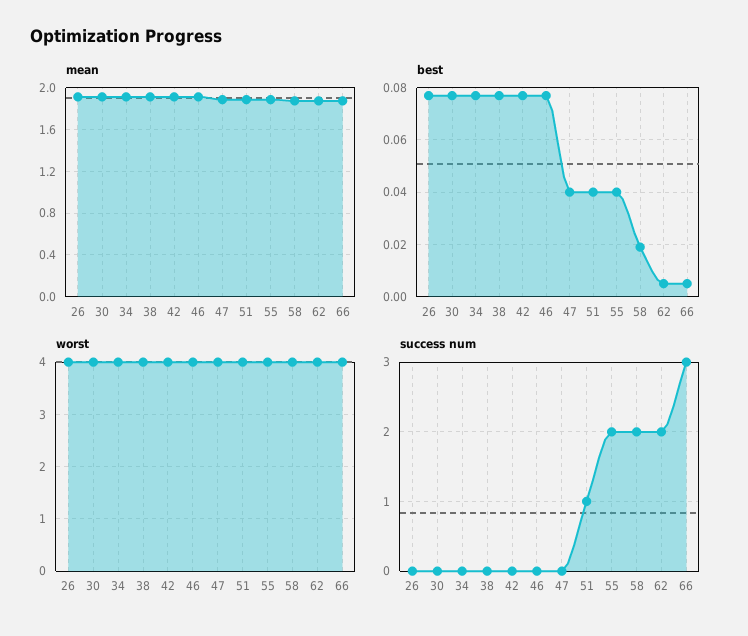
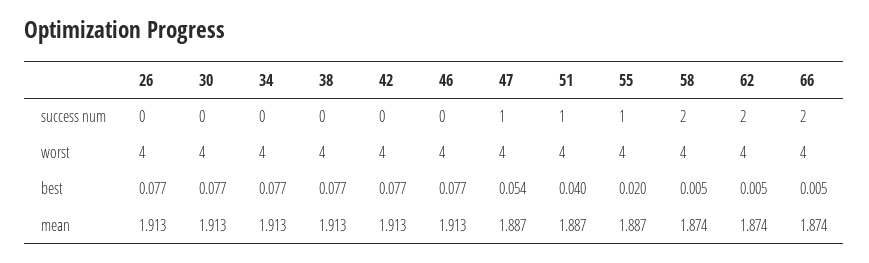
best, 47: 0.04 -> 0.054
best, 55: 0.04 -> 0.02
best, 58: 0.02 -> 0.005
success num, 47: 0 -> 1
success num, 55: 2 -> 1
success num, 66: 3 -> 2

